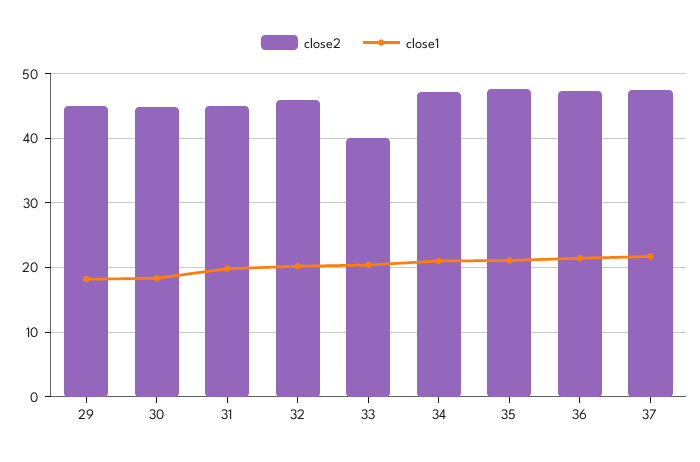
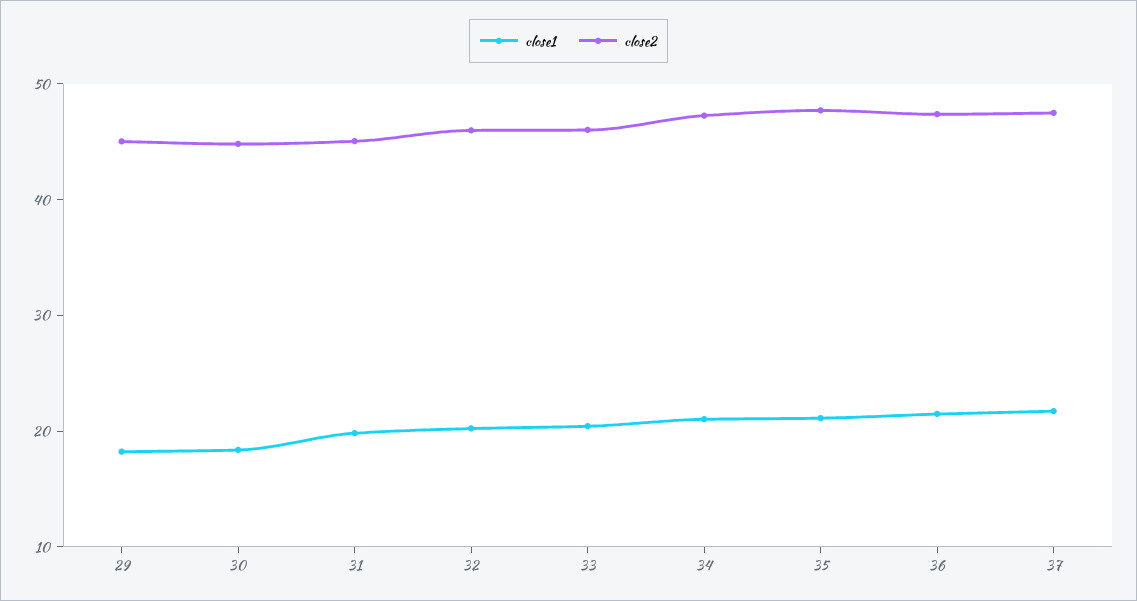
close2, 33: 40 -> 46

